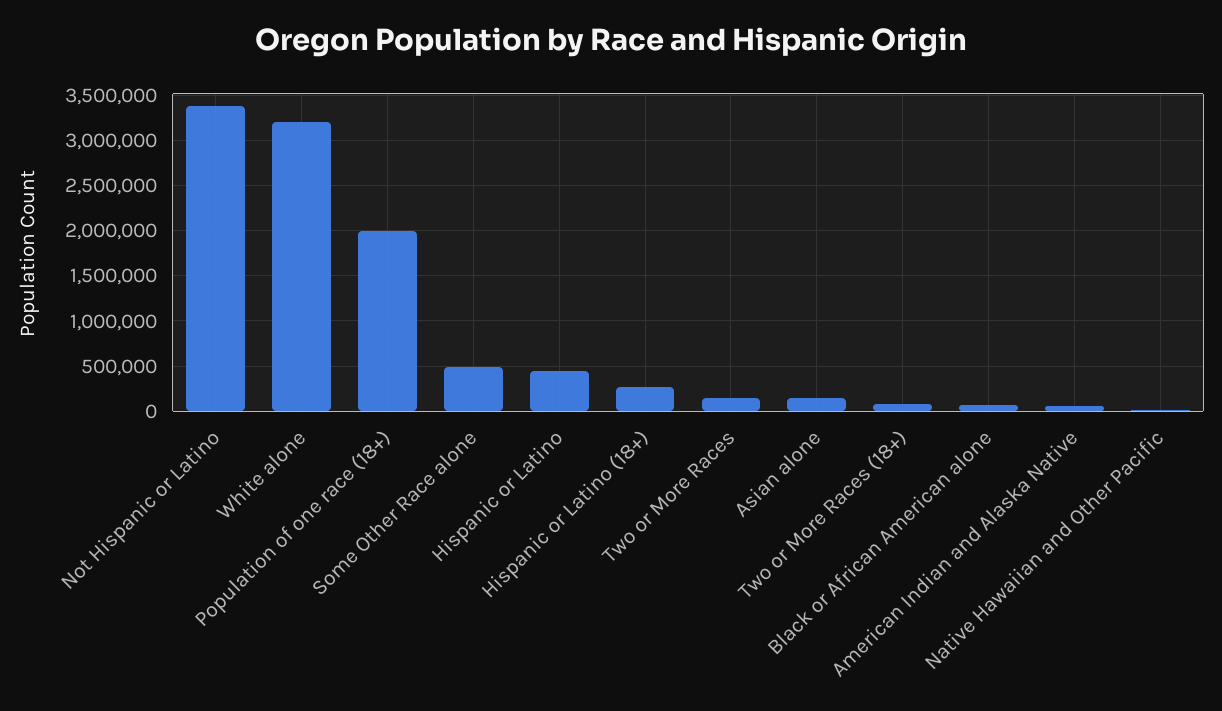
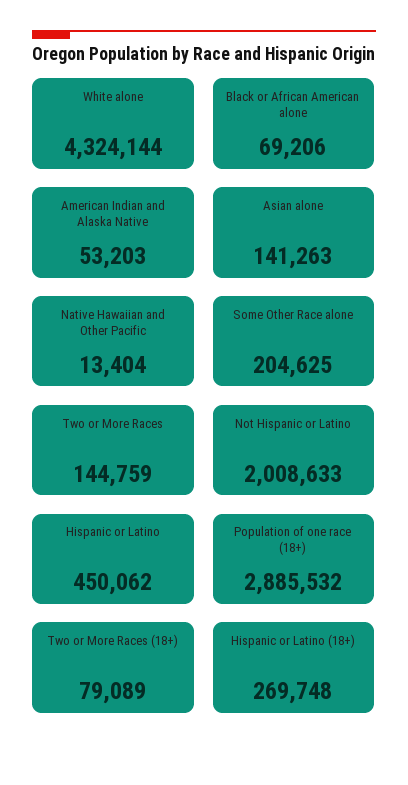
Not Hispanic or Latino: 3400000 -> 2008633
White alone: 3200000 -> 4324144
Population of one race (18+): 2000000 -> 2885532
Some Other Race alone: 500000 -> 204625

